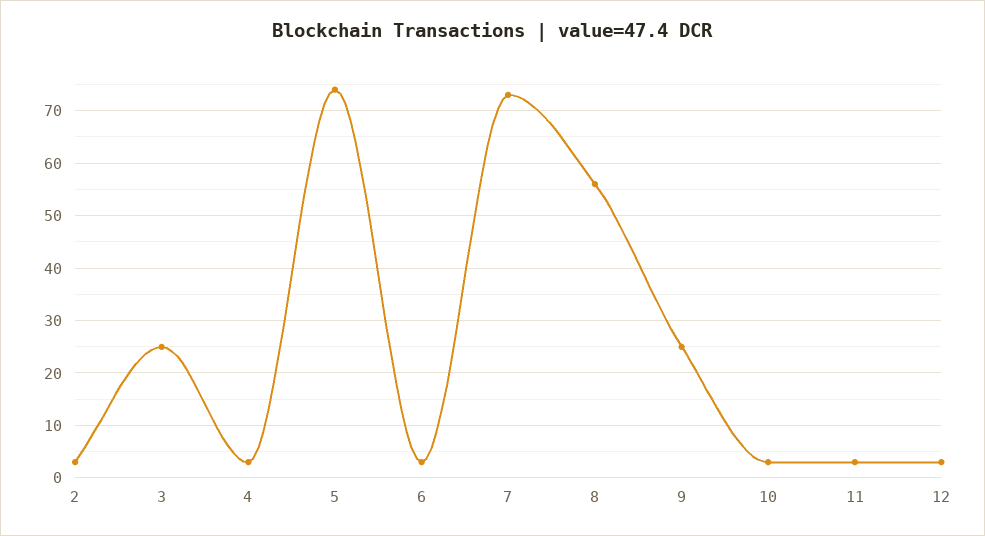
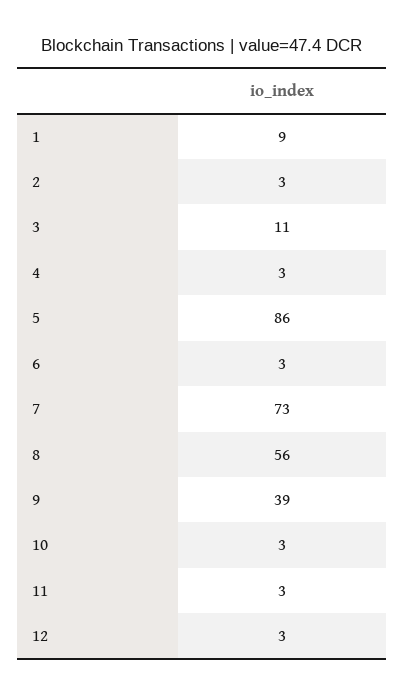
3: 25 -> 11
5: 75 -> 86
9: 25 -> 39
1: none -> 9

